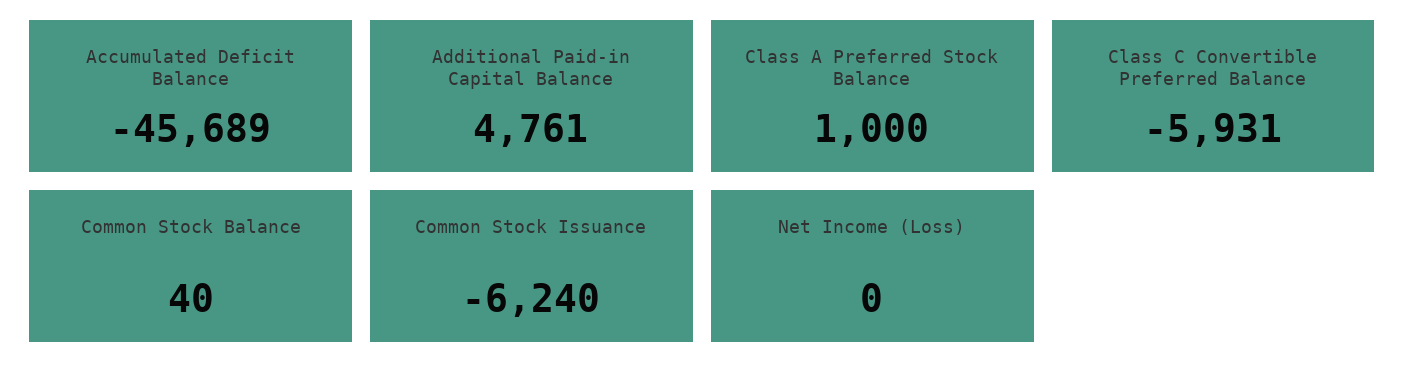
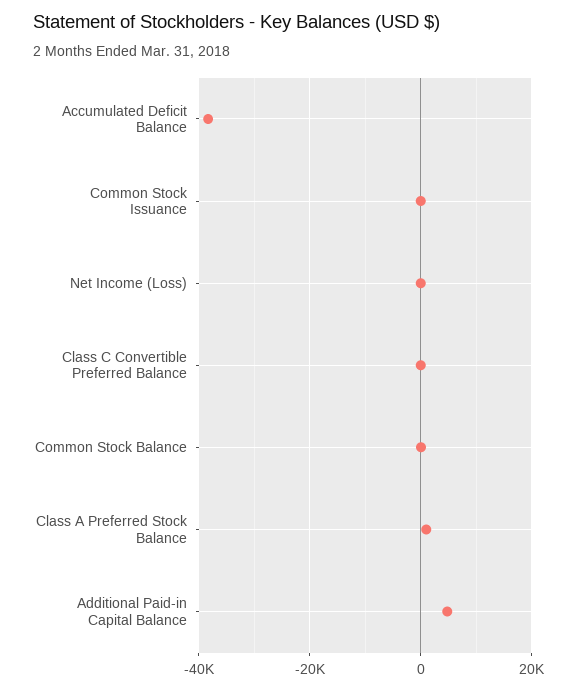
Accumulated Deficit Balance: -45689 -> -38000
Class C Convertible Preferred Balance: -5931 -> 0
Common Stock Issuance: -6240 -> 0

